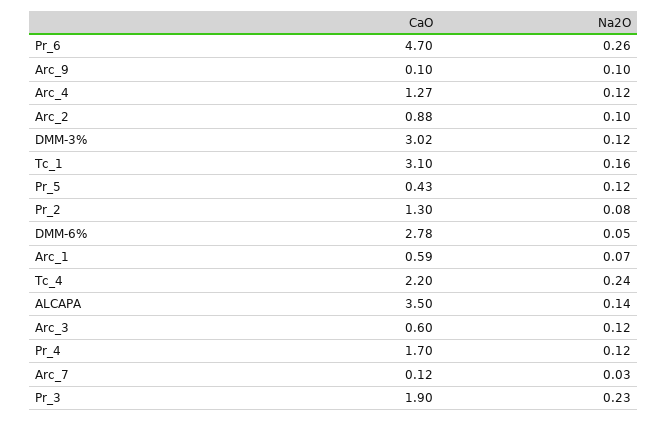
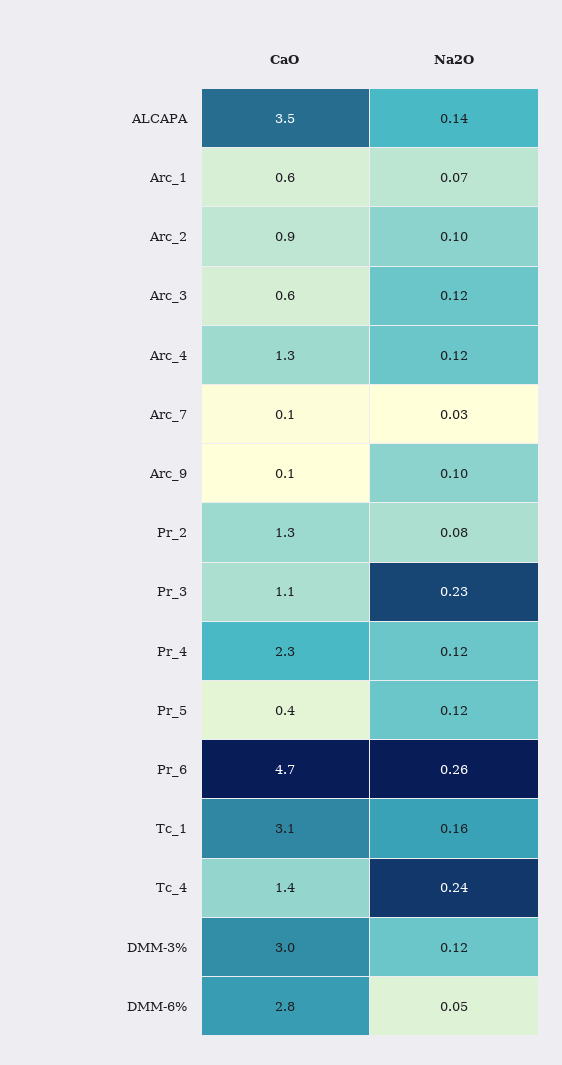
CaO, Tc_4: 2.2 -> 1.4
CaO, Pr_4: 1.7 -> 2.3
CaO, Pr_3: 1.9 -> 1.1

